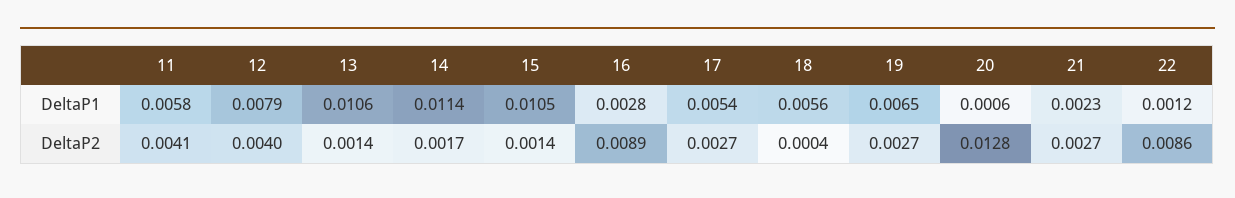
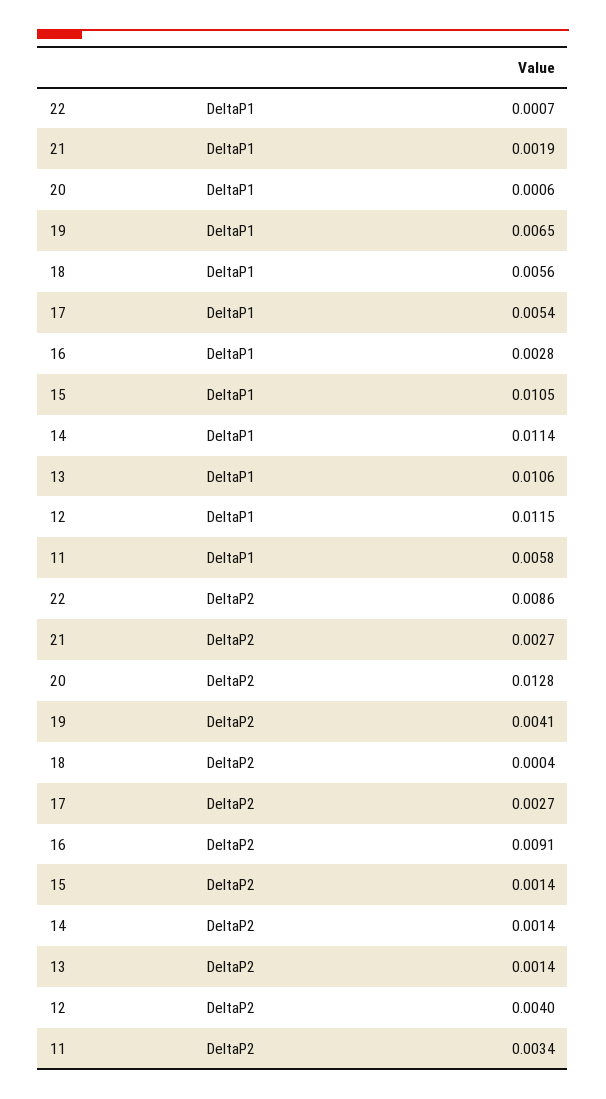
12, DeltaP1: 0.0079 -> 0.0115
21, DeltaP1: 0.0023 -> 0.0019
22, DeltaP1: 0.0012 -> 0.0007
11, DeltaP2: 0.0041 -> 0.0034
14, DeltaP2: 0.0017 -> 0.0014
16, DeltaP2: 0.0089 -> 0.0091
19, DeltaP2: 0.0027 -> 0.0041

